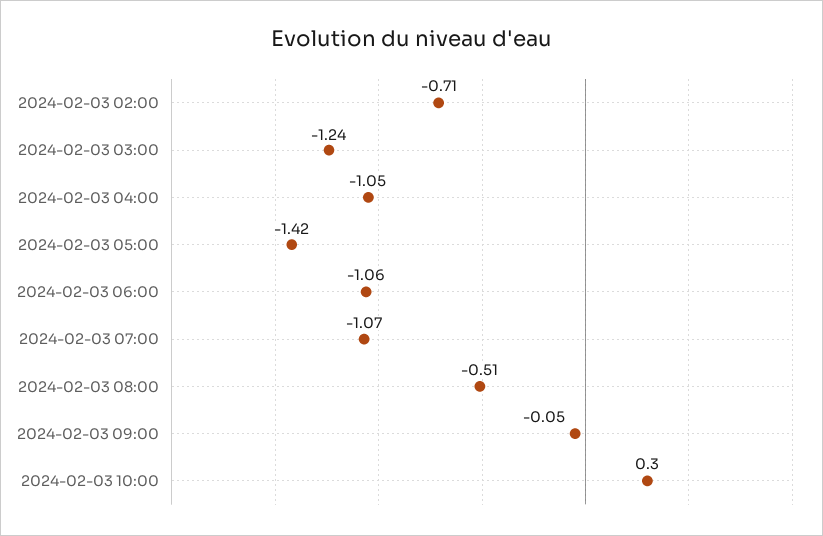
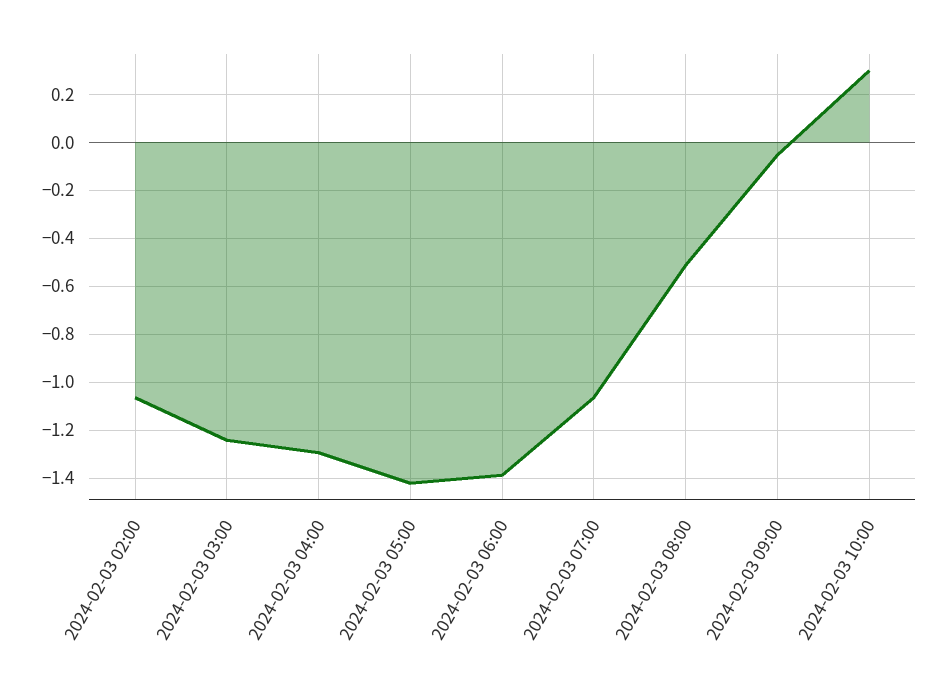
2024-02-03 02:00: -0.71 -> -1.05
2024-02-03 04:00: -1.05 -> -1.3
2024-02-03 06:00: -1.06 -> -1.4

